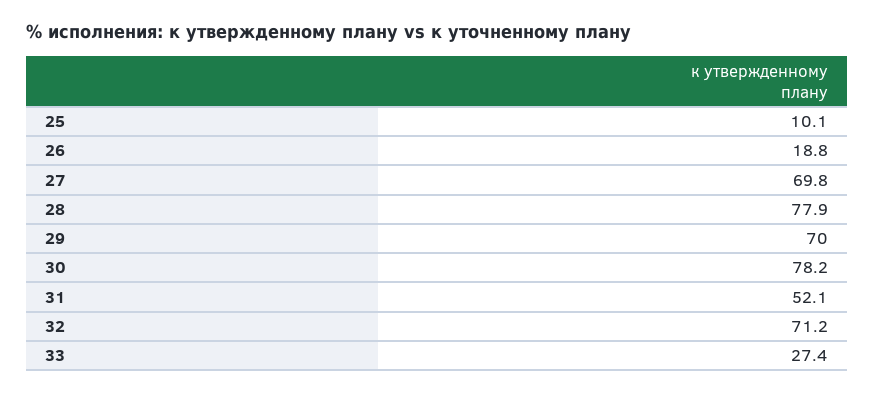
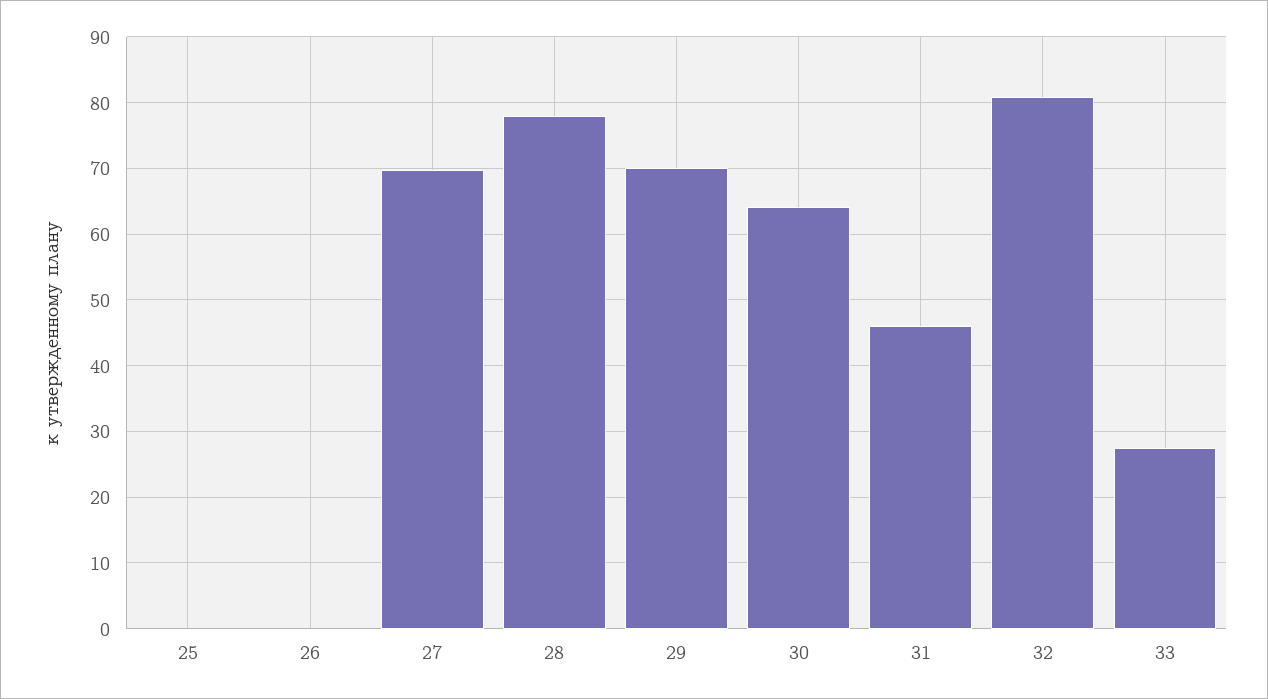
25: 10.1 -> 0
26: 18.8 -> 0
30: 78.2 -> 64
31: 52.1 -> 46
32: 71.2 -> 81

